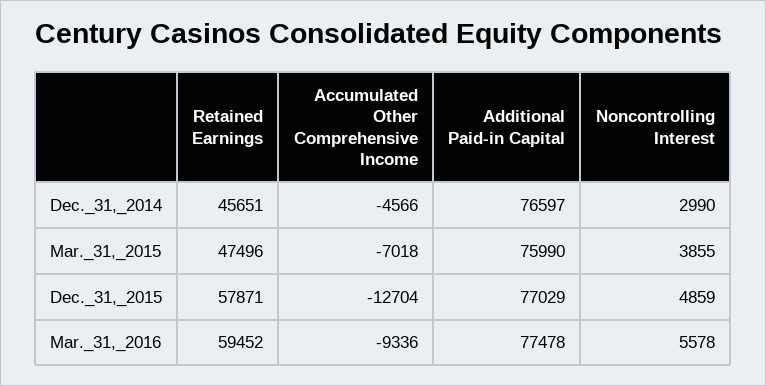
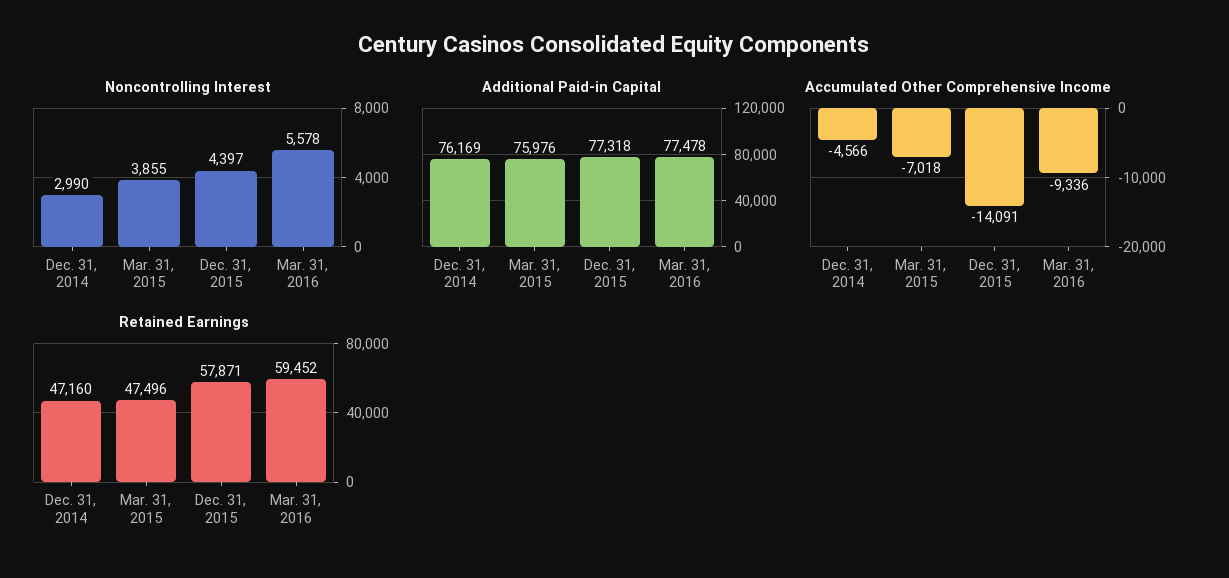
Retained Earnings, Dec._31,_2014: 45651 -> 47160
Additional Paid-in Capital, Dec._31,_2014: 76597 -> 76169
Additional Paid-in Capital, Mar._31,_2015: 75990 -> 75976
Accumulated Other Comprehensive Income, Dec._31,_2015: -12704 -> -14091
Additional Paid-in Capital, Dec._31,_2015: 77029 -> 77318
Noncontrolling Interest, Dec._31,_2015: 4859 -> 4397

